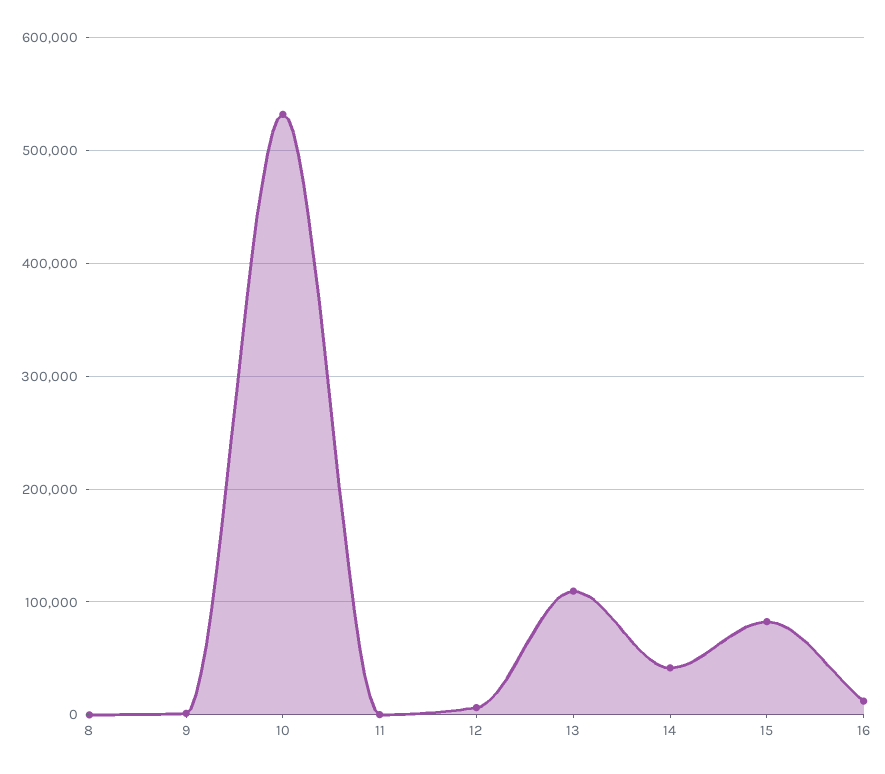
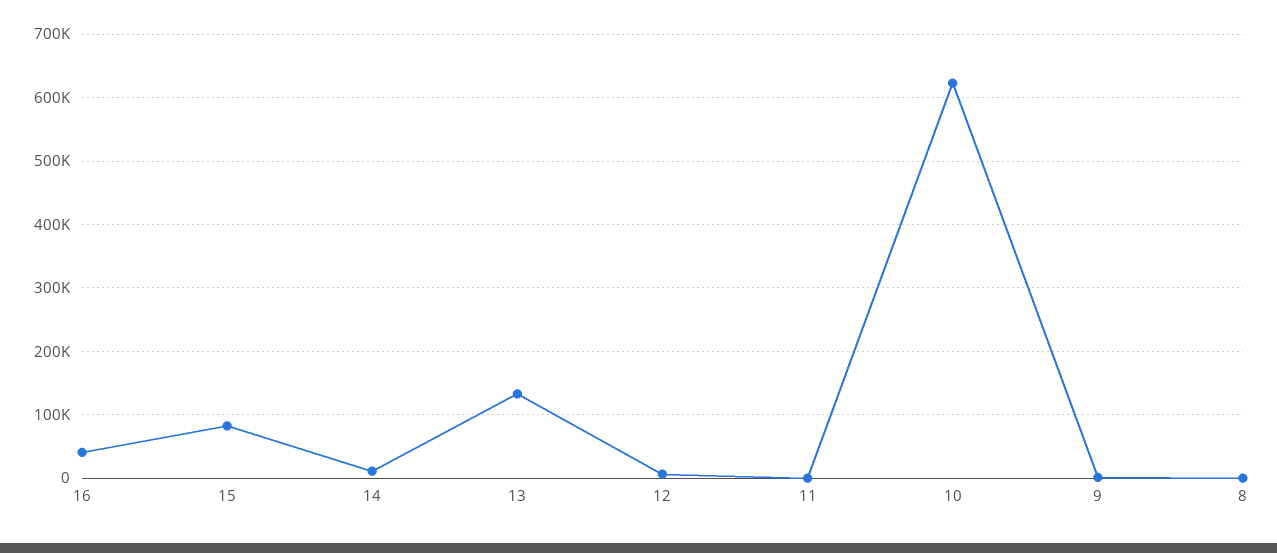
10: 530000 -> 620000
13: 110000 -> 130000
14: 40000 -> 10000
16: 10000 -> 40000

